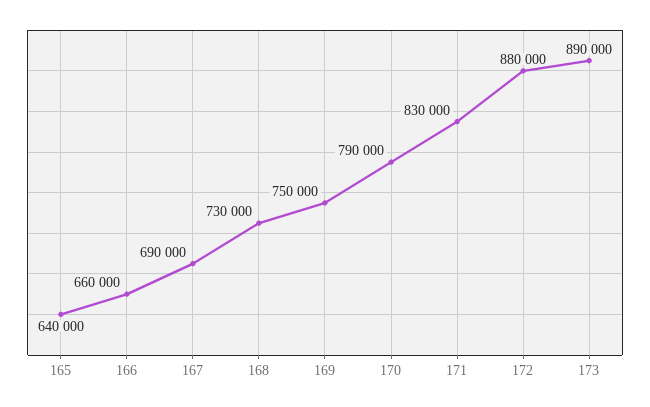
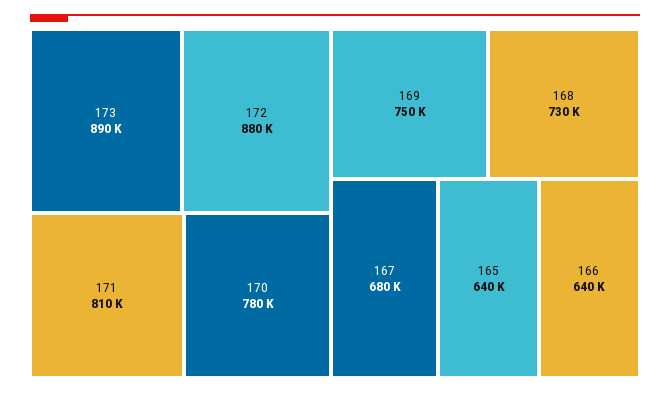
166: 660000 -> 640000
167: 690000 -> 680000
170: 790000 -> 780000
171: 830000 -> 810000

